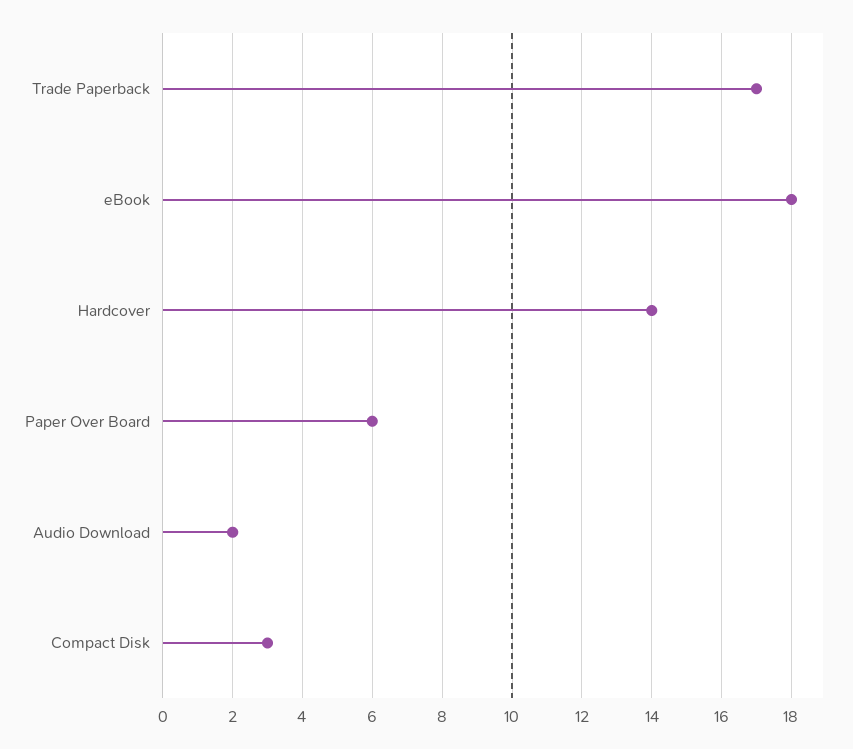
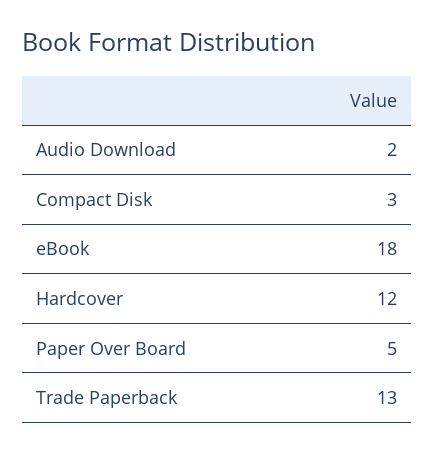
Trade Paperback: 17 -> 13
Hardcover: 14 -> 12
Paper Over Board: 6 -> 5

